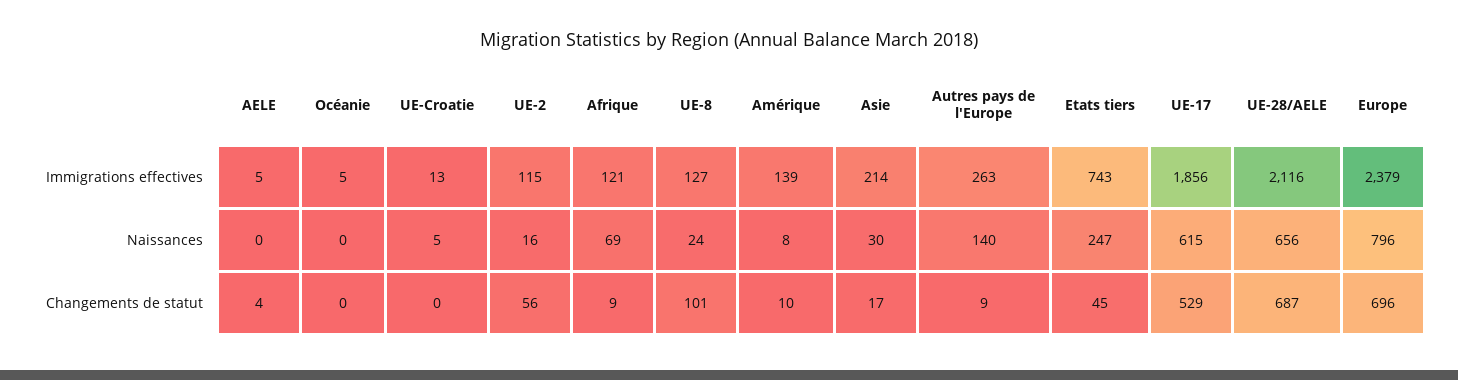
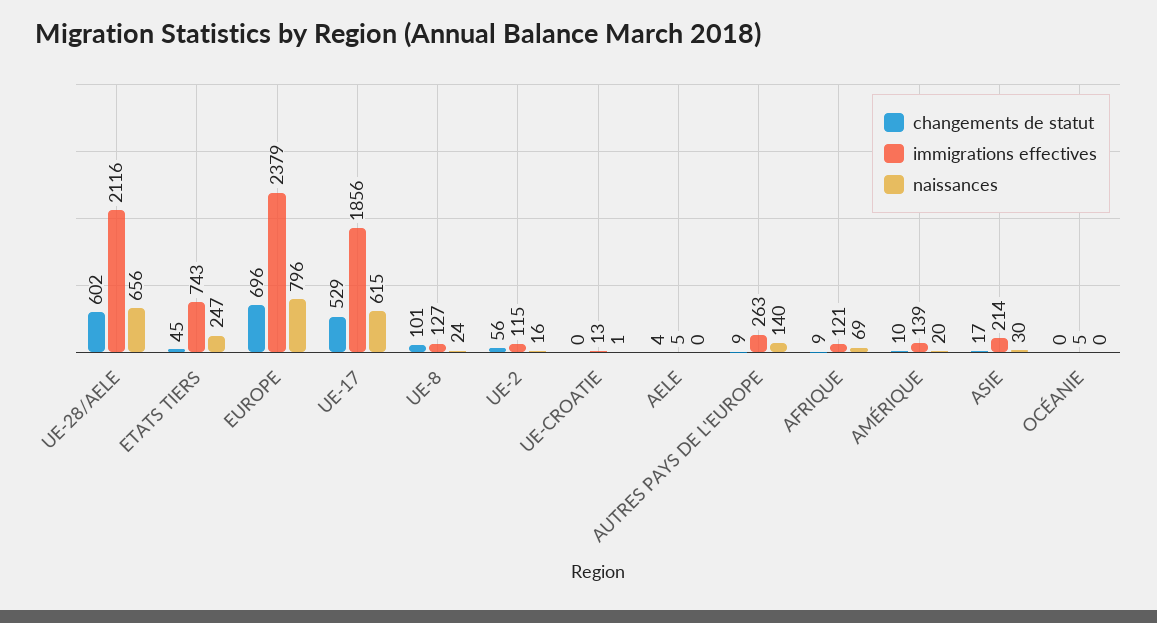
Naissances, UE-Croatie: 5 -> 1
Naissances, Amérique: 8 -> 20
Changements de statut, UE-28/AELE: 687 -> 602

